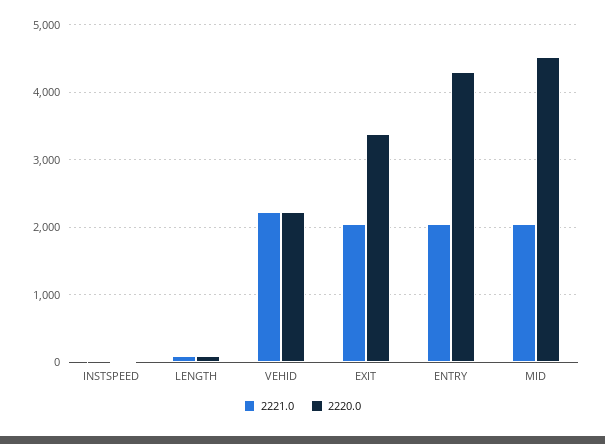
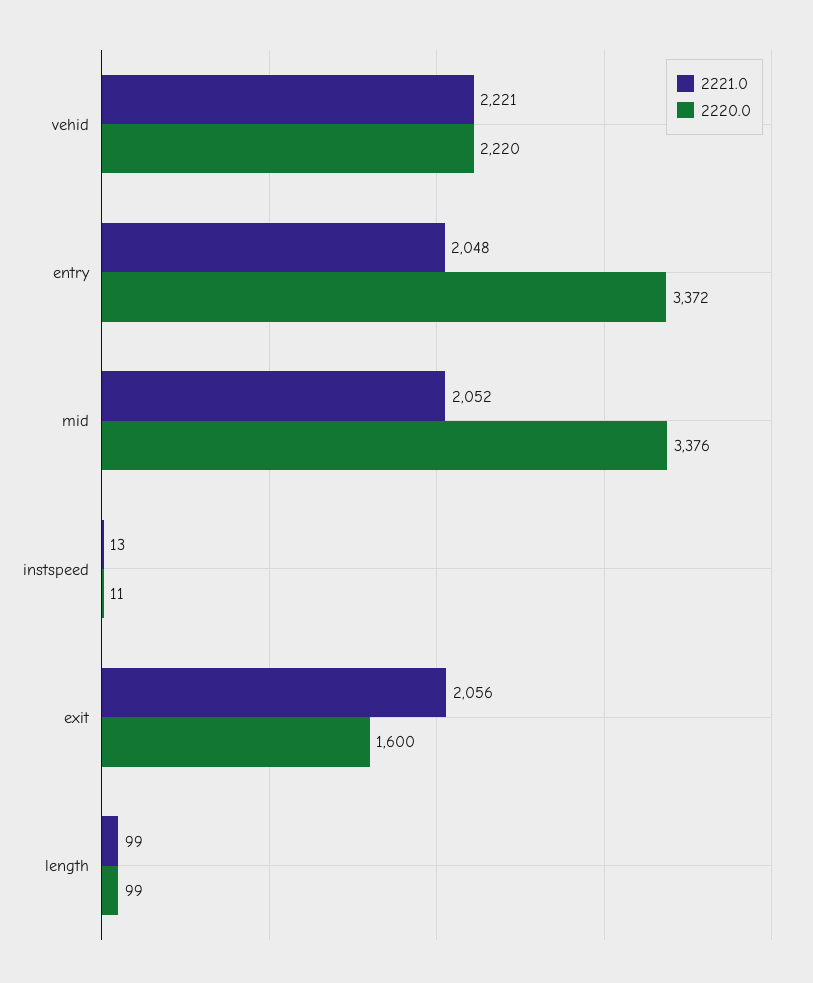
2220.0, EXIT: 3400 -> 1600
2220.0, ENTRY: 4300 -> 3372
2220.0, MID: 4500 -> 3376

